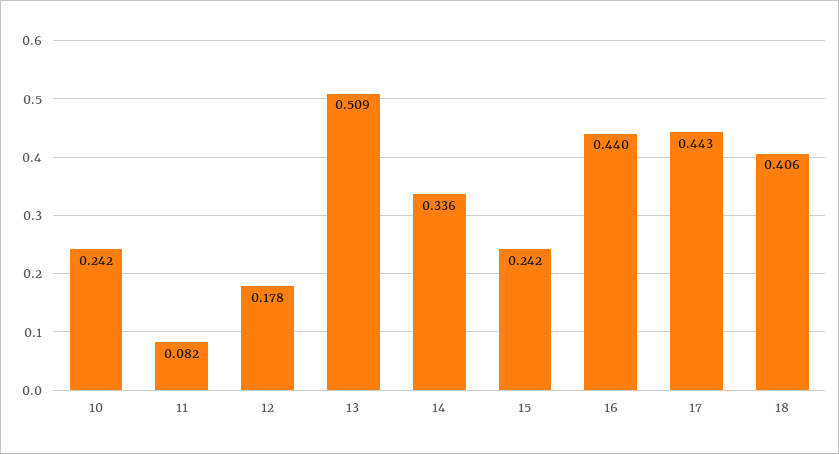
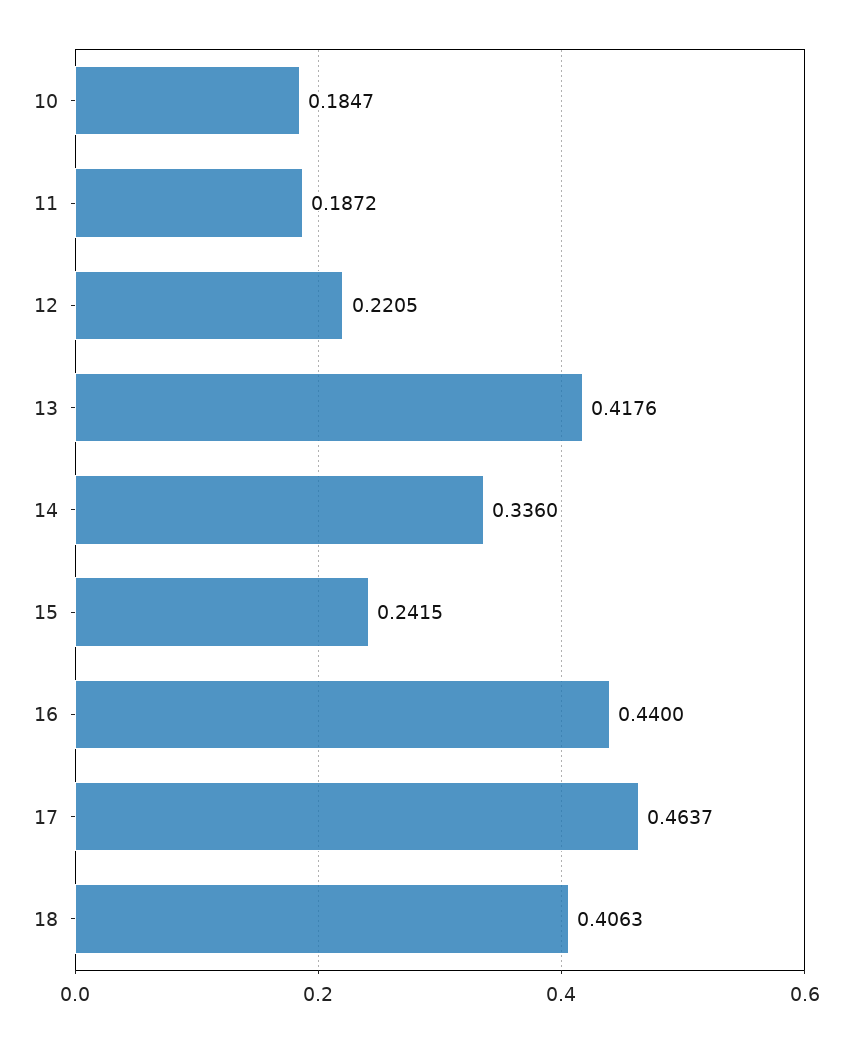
10: 0.242 -> 0.1847
11: 0.082 -> 0.1872
12: 0.178 -> 0.2205
13: 0.509 -> 0.4176
17: 0.443 -> 0.4637

